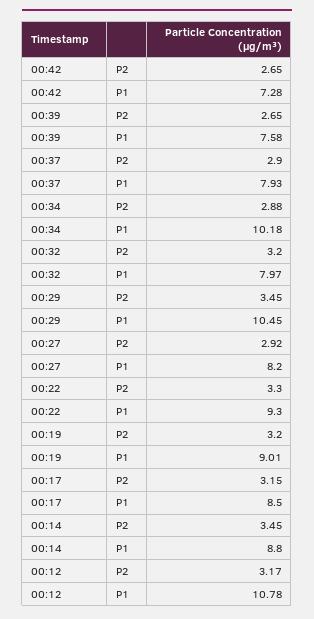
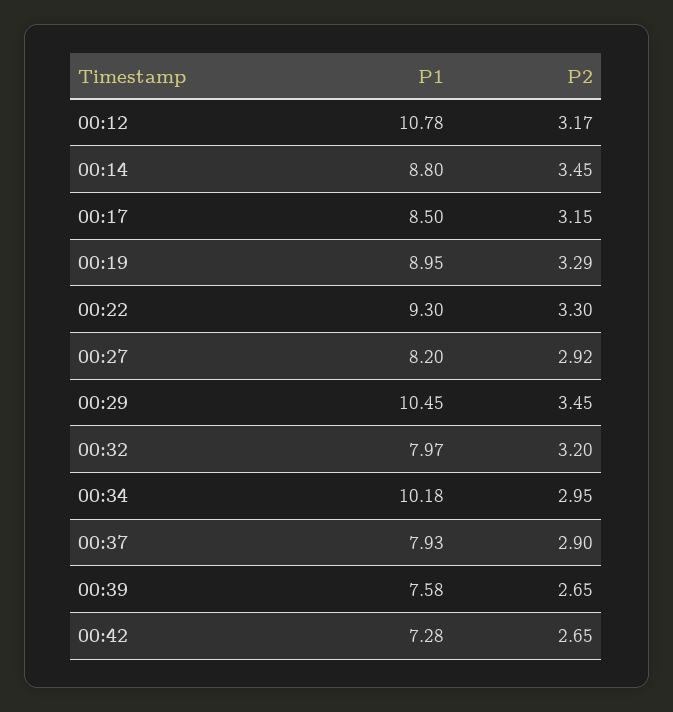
00:34, P2: 2.88 -> 2.95
00:19, P2: 3.2 -> 3.29
00:19, P1: 9.01 -> 8.95

